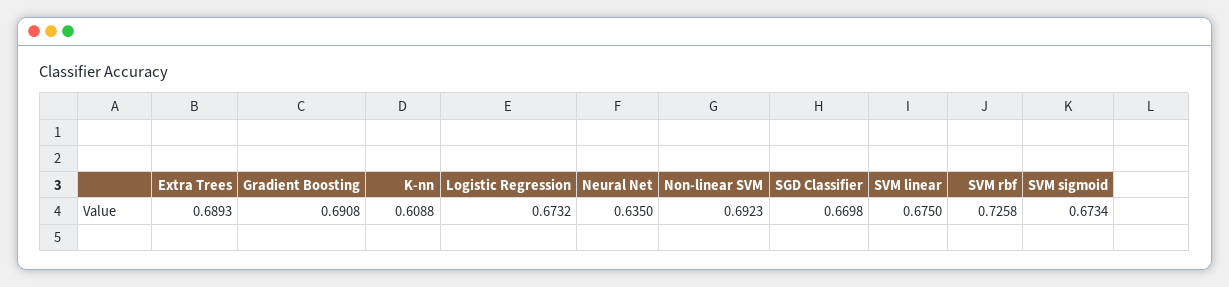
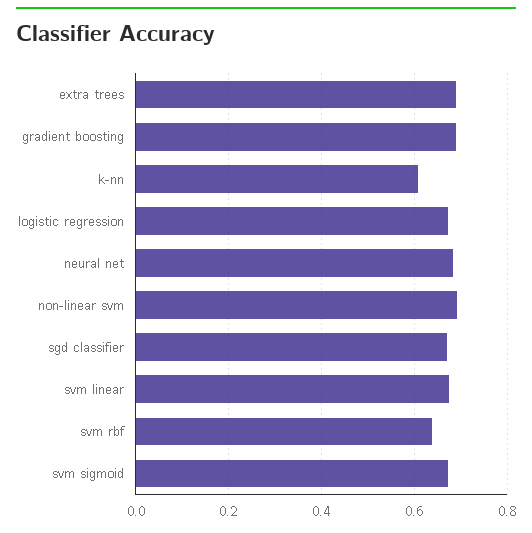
Neural Net: 0.635 -> 0.68
SVM rbf: 0.7258 -> 0.64

